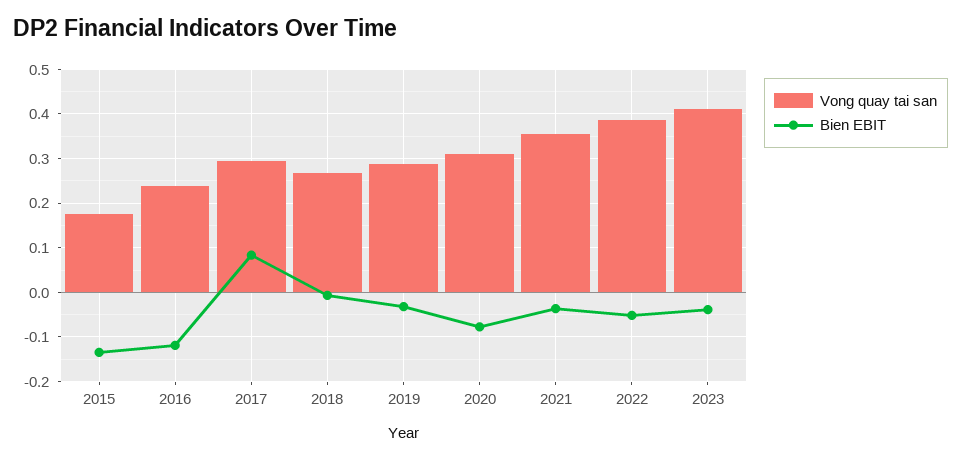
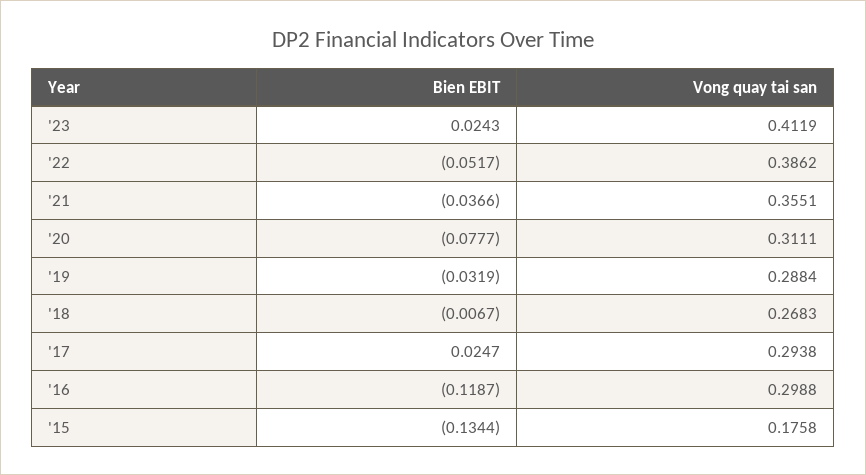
Vong quay tai san, 2016: 0.24 -> 0.2988
Bien EBIT, 2017: 0.08 -> 0.0247
Bien EBIT, 2023: -0.04 -> 0.0243

